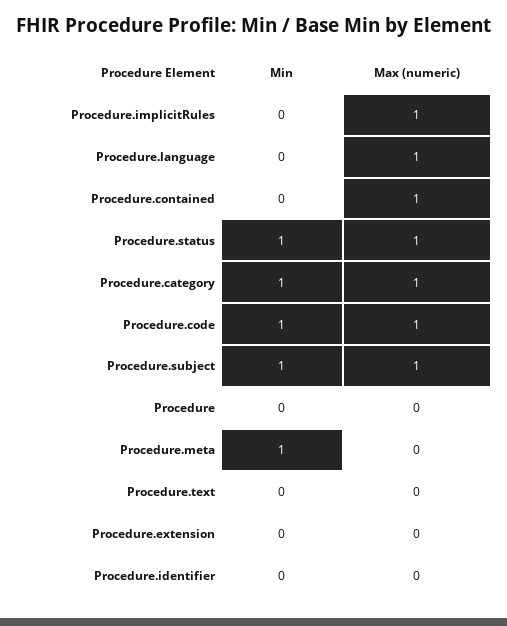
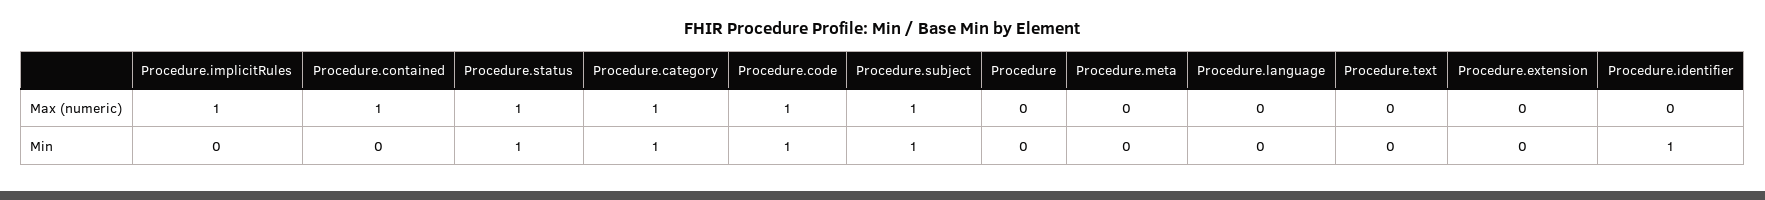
Max (numeric), Procedure.language: 1 -> 0
Min, Procedure.meta: 1 -> 0
Min, Procedure.identifier: 0 -> 1

